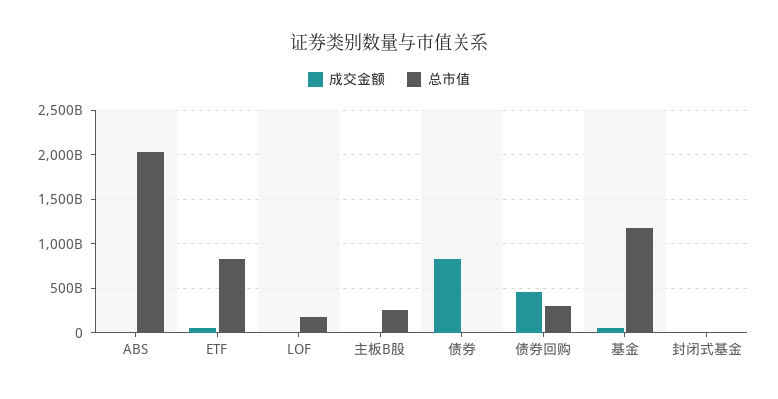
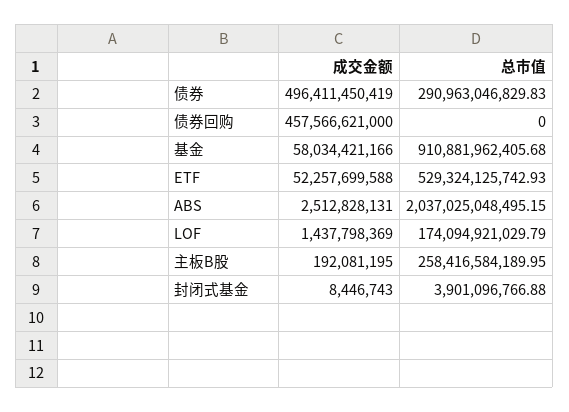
总市值, ETF: 800000000000 -> 529324125742.93
成交金额, 债券: 800000000000 -> 496411450419
总市值, 债券: 0 -> 290963046829.83
总市值, 债券回购: 300000000000 -> 0
总市值, 基金: 1200000000000 -> 910881962405.68

